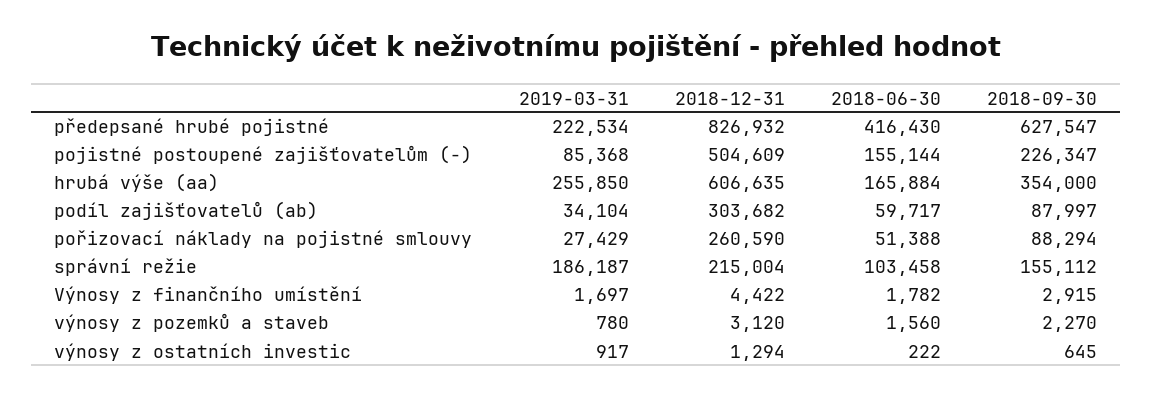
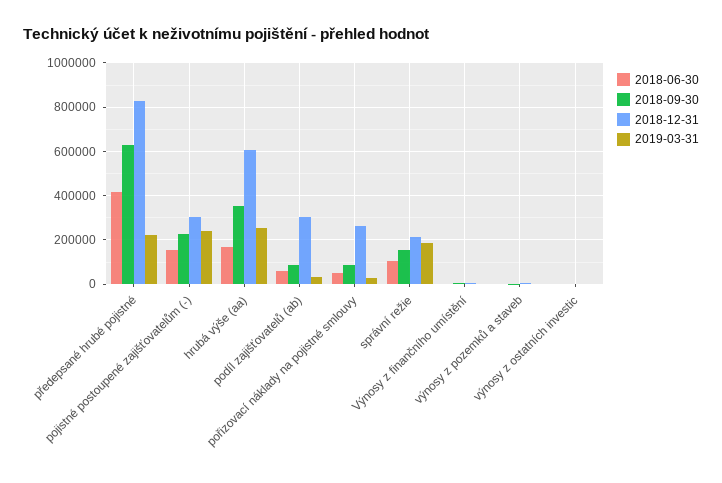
2019-03-31, pojistné postoupené zajišťovatelům (-): 85368 -> 250000
2018-12-31, pojistné postoupené zajišťovatelům (-): 504609 -> 300000

